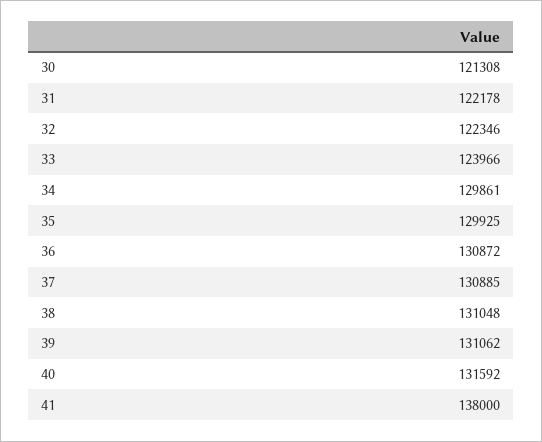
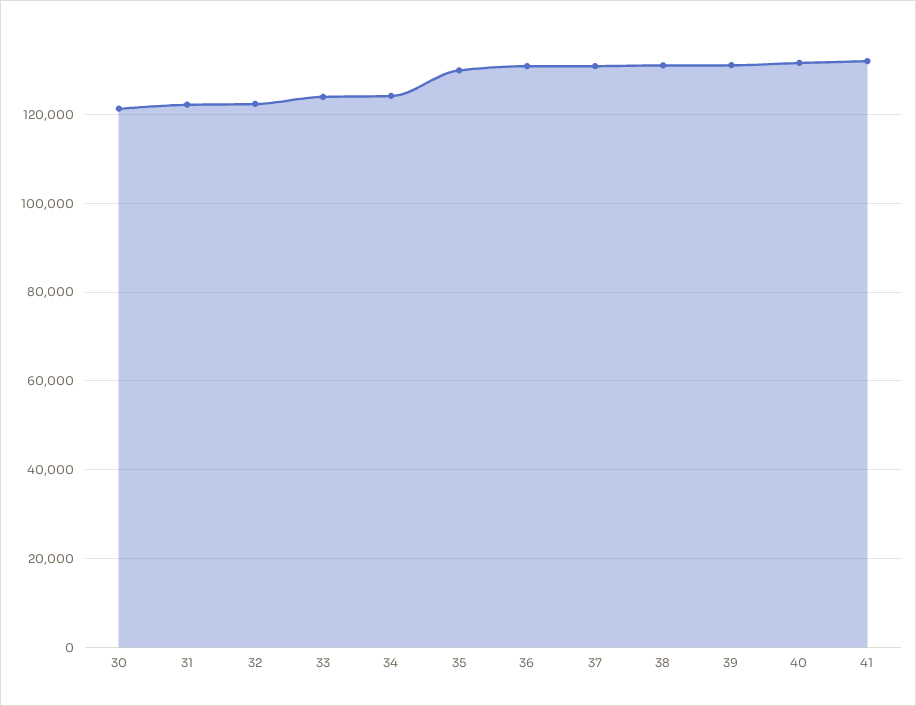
34: 129861 -> 124000
41: 138000 -> 132000

